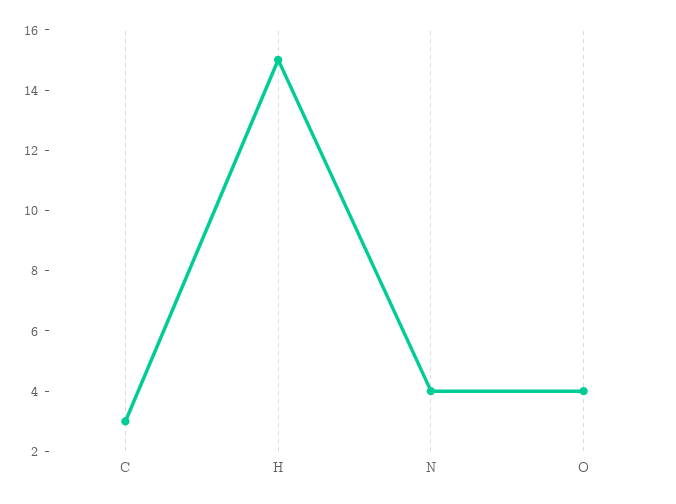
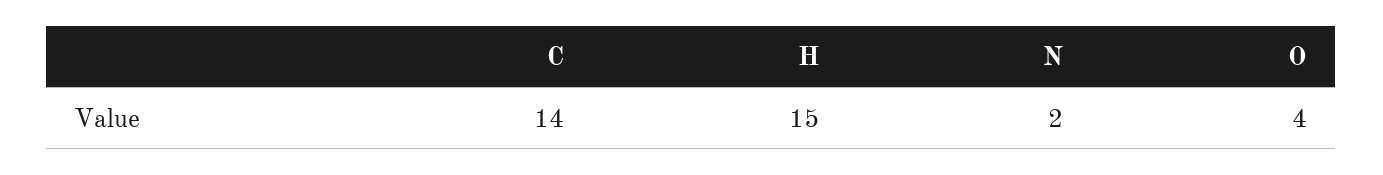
C: 3 -> 14
N: 4 -> 2

